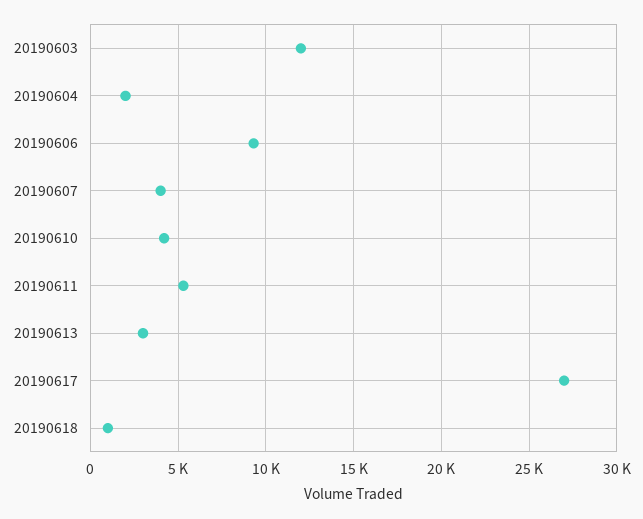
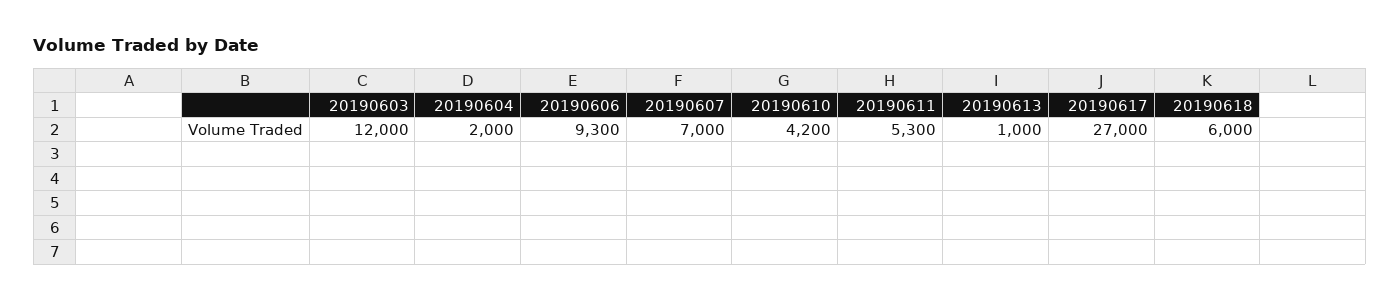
20190607: 4000 -> 7000
20190613: 3000 -> 1000
20190618: 1000 -> 6000

